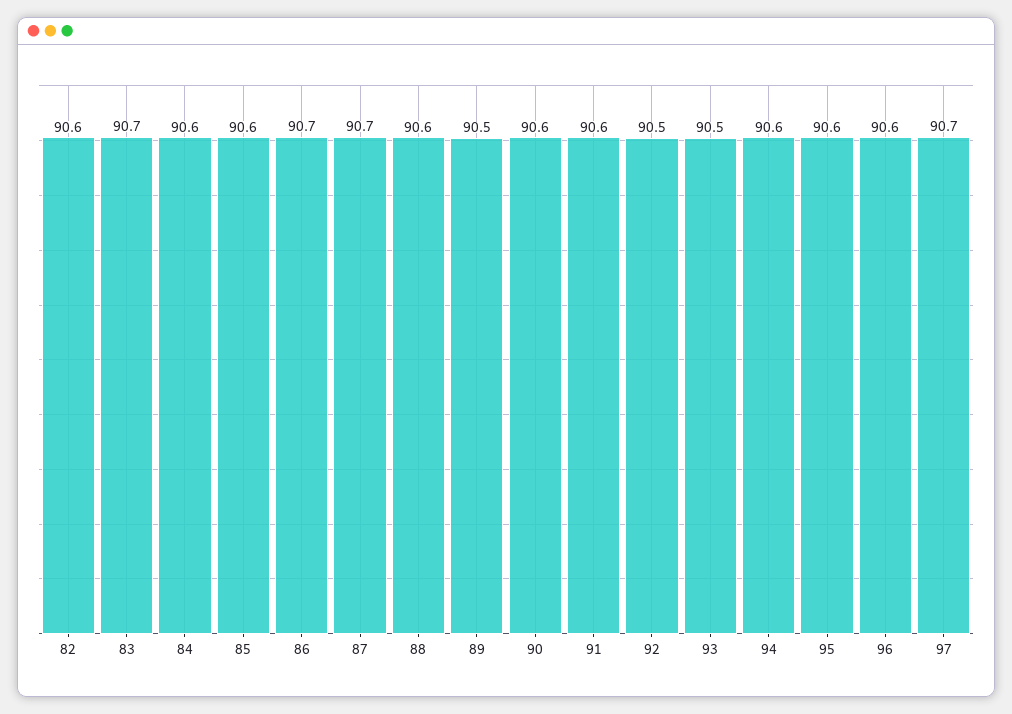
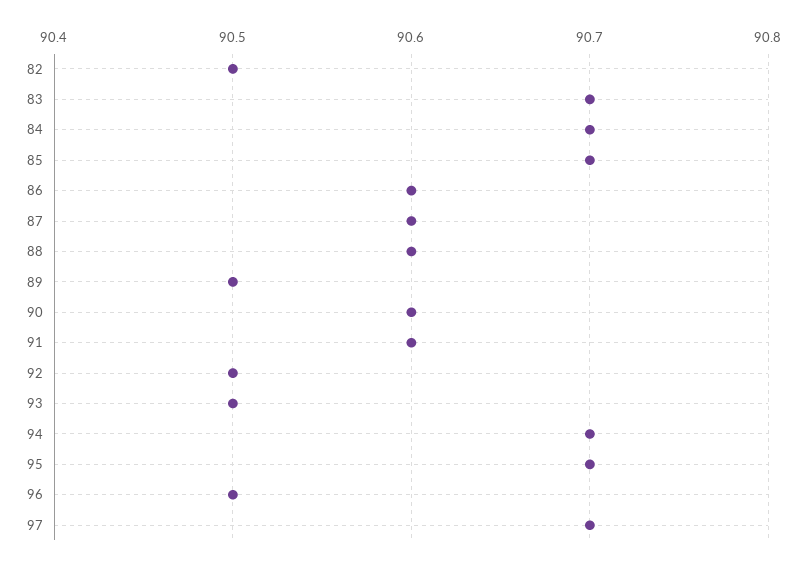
82: 90.6 -> 90.5
84: 90.6 -> 90.7
85: 90.6 -> 90.7
86: 90.7 -> 90.6
87: 90.7 -> 90.6
94: 90.6 -> 90.7
95: 90.6 -> 90.7
96: 90.6 -> 90.5

